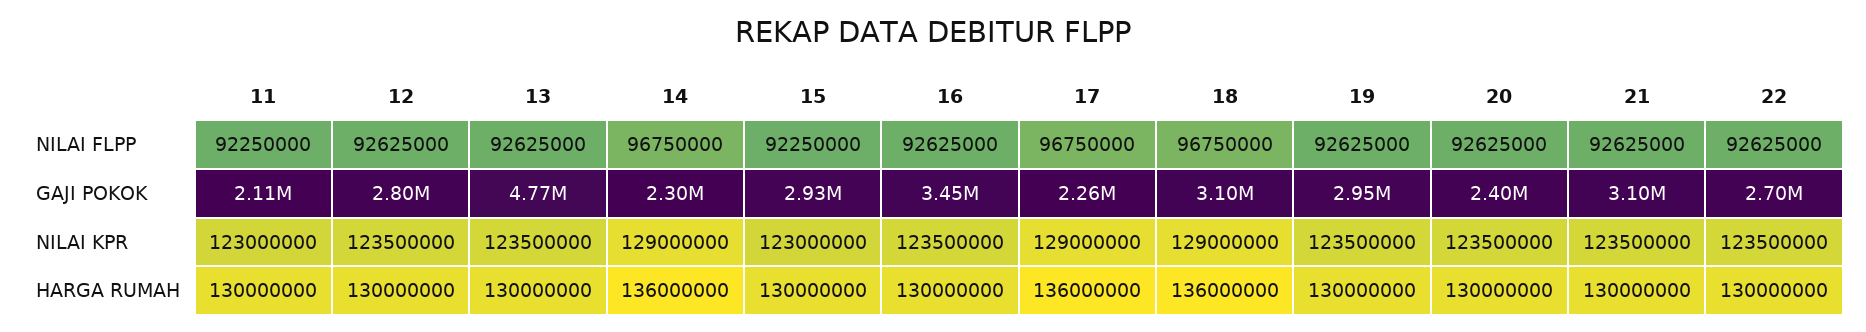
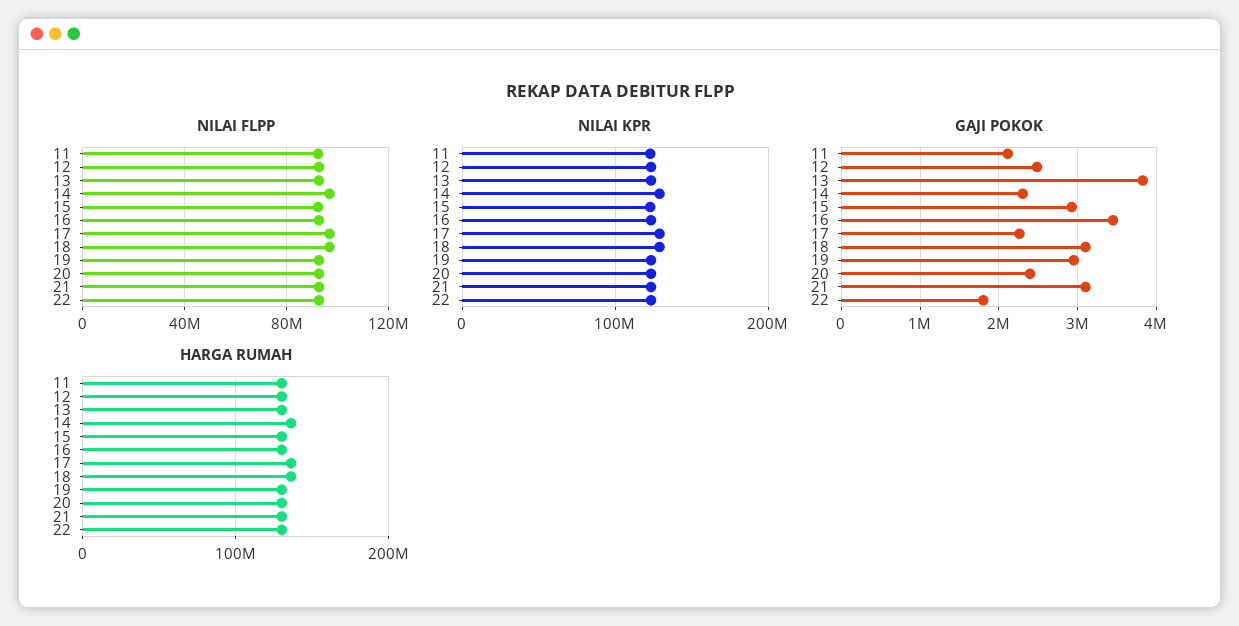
GAJI POKOK, 12: 2800000 -> 2500000
GAJI POKOK, 13: 4770000 -> 3800000
GAJI POKOK, 22: 2700000 -> 1800000

